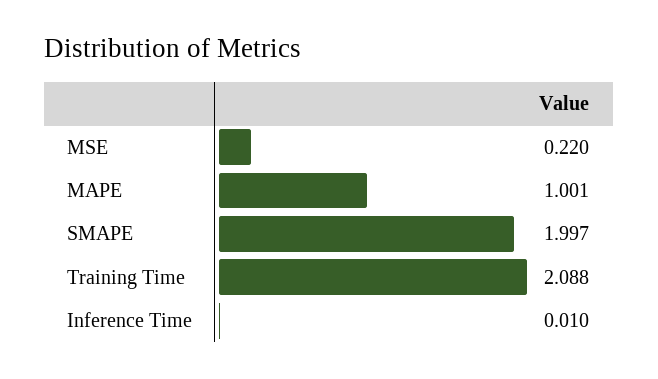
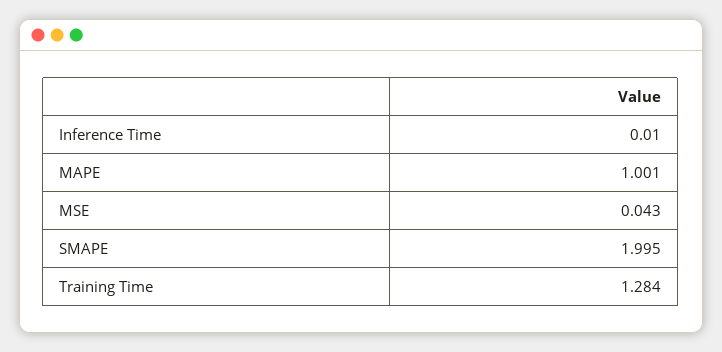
MSE: 0.22 -> 0.043
SMAPE: 1.997 -> 1.995
Training Time: 2.088 -> 1.284

